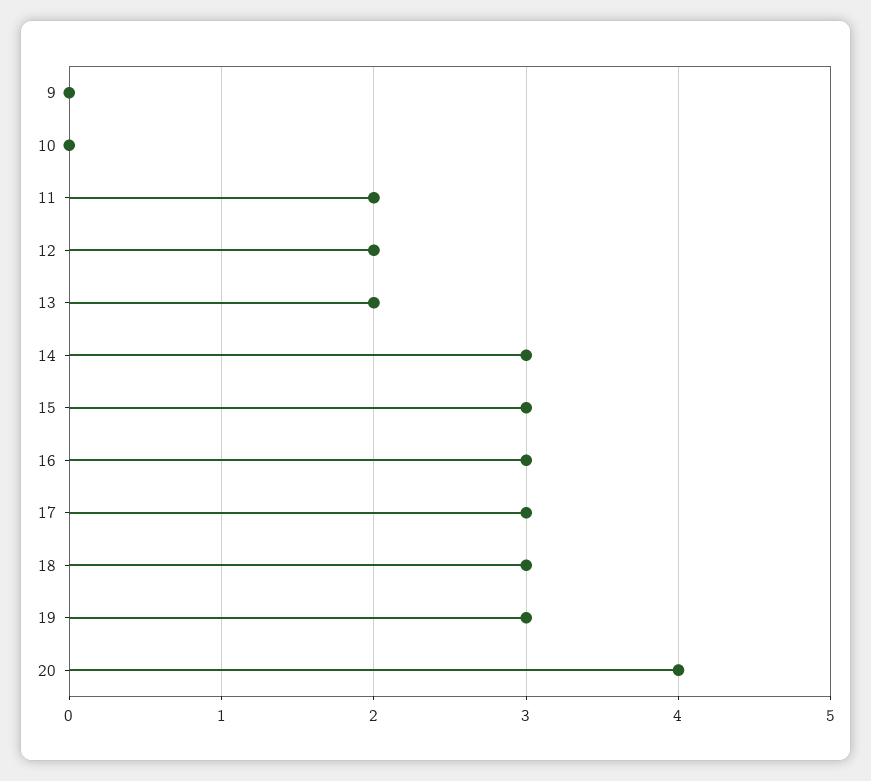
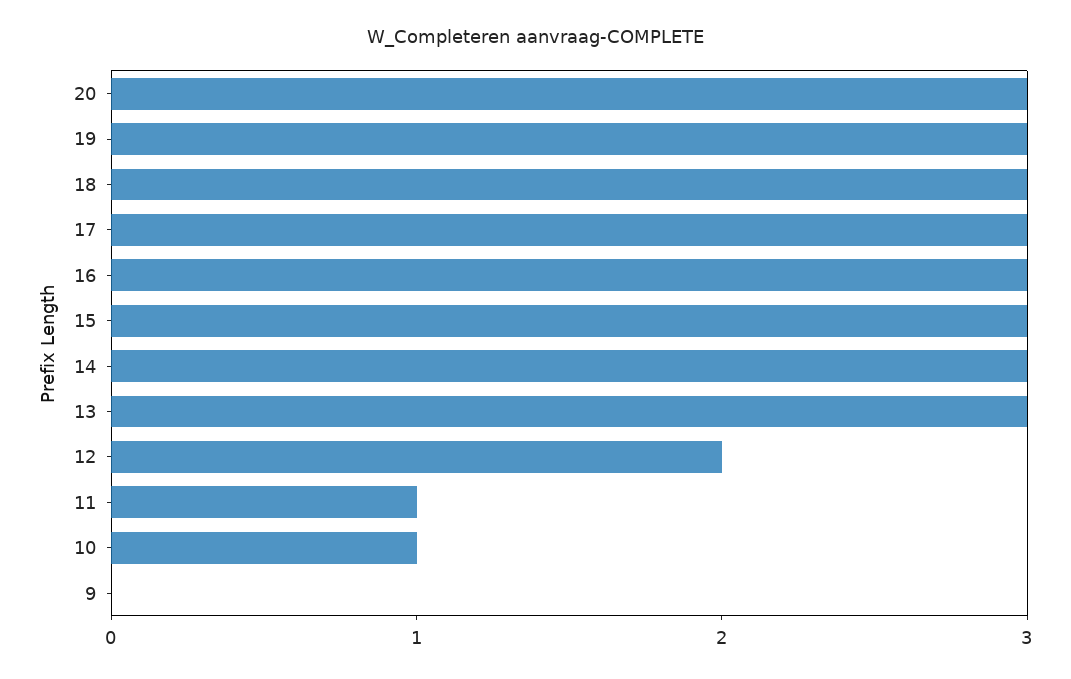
10: 0 -> 1
11: 2 -> 1
13: 2 -> 3
20: 4 -> 3

